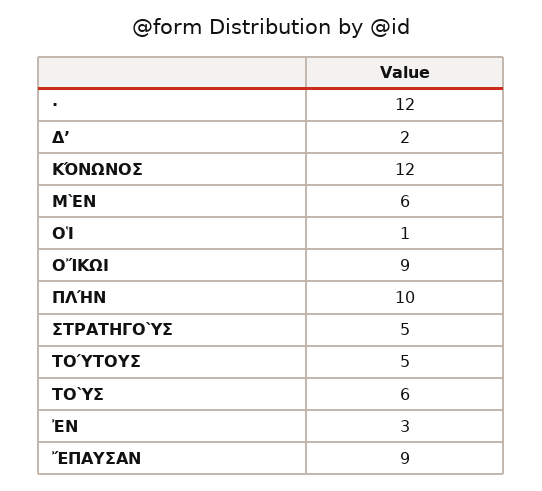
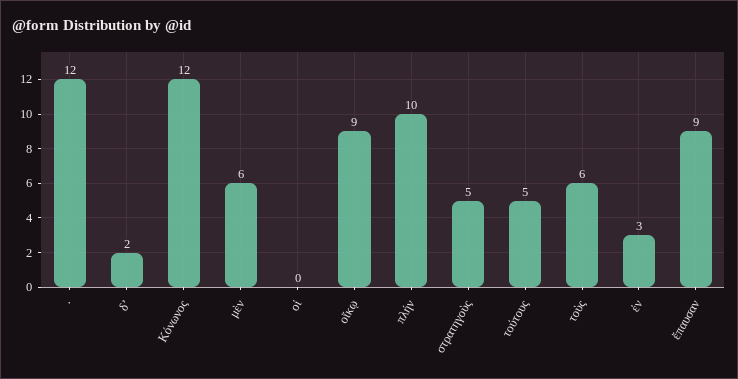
ΟἹ: 1 -> 0

